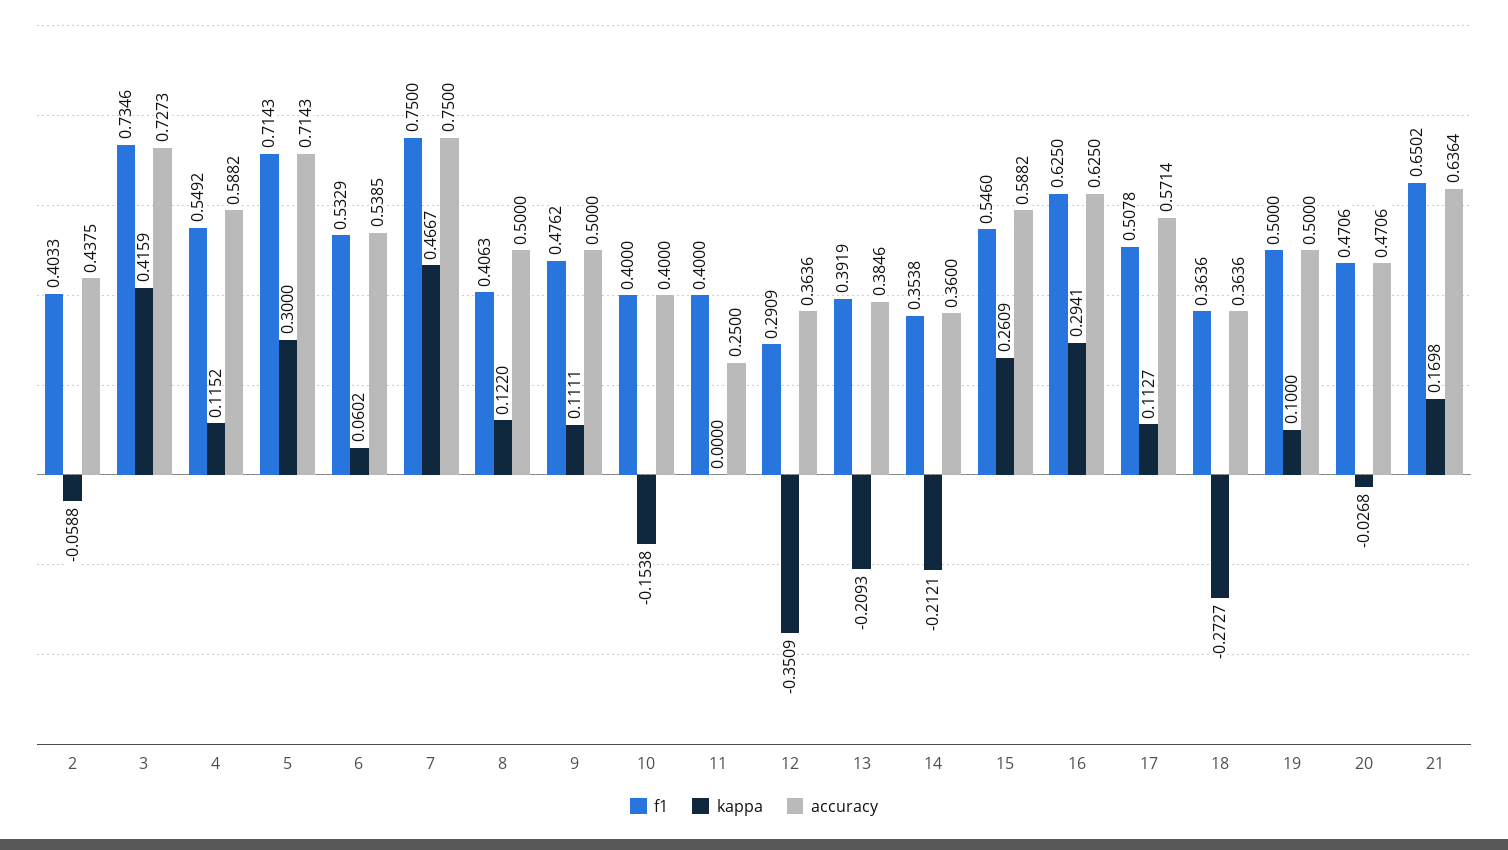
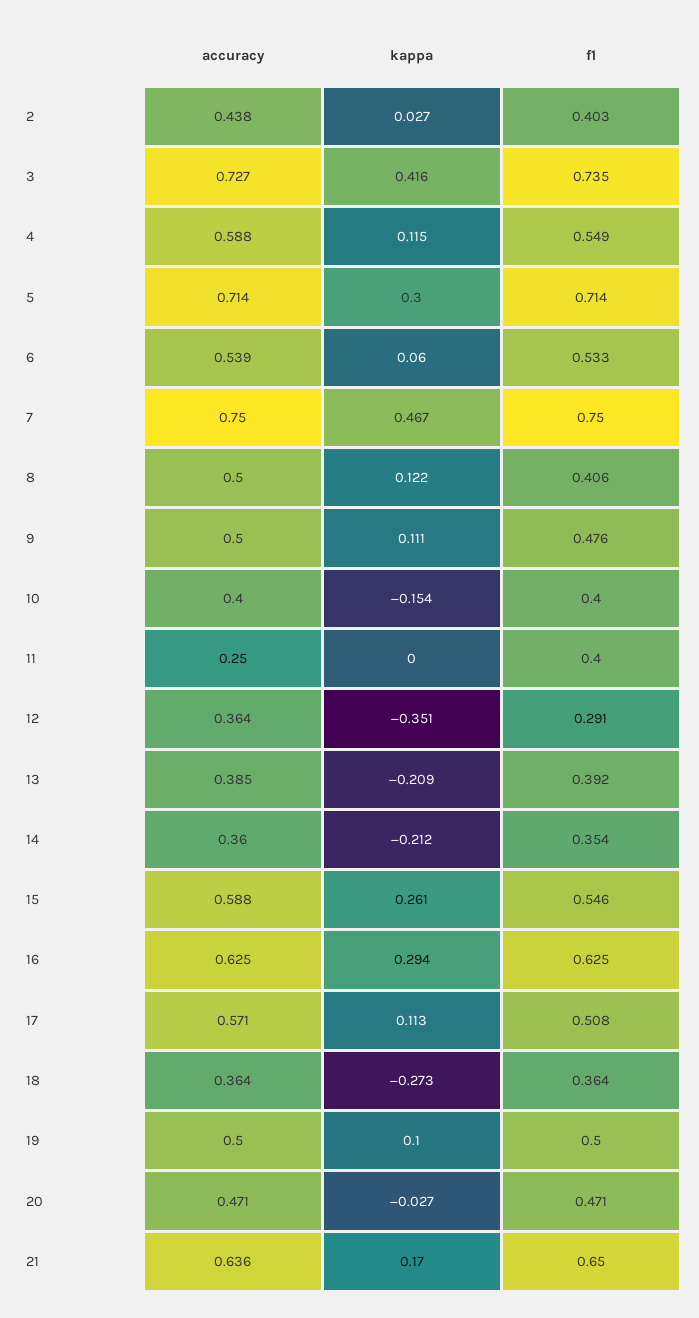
kappa, 2: -0.0588 -> 0.027

